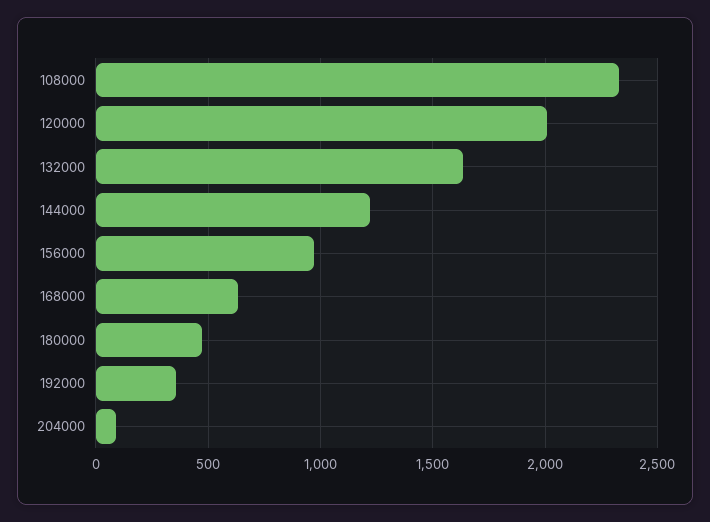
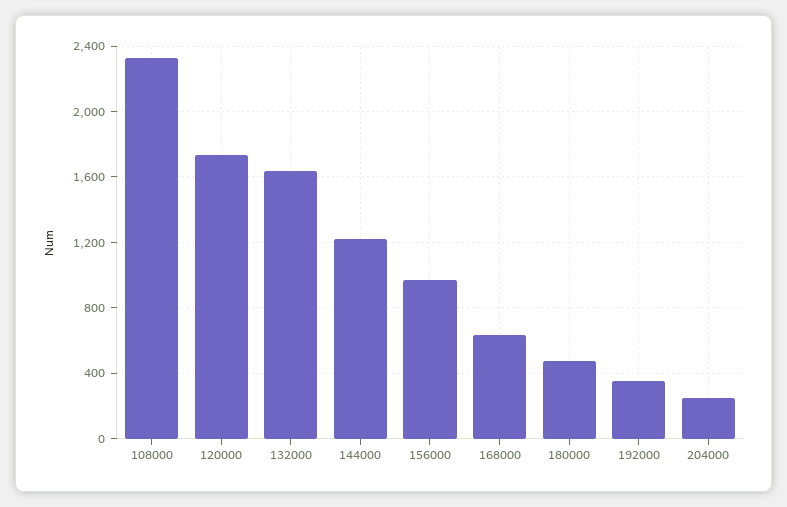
120000: 2000 -> 1750
204000: 100 -> 250

